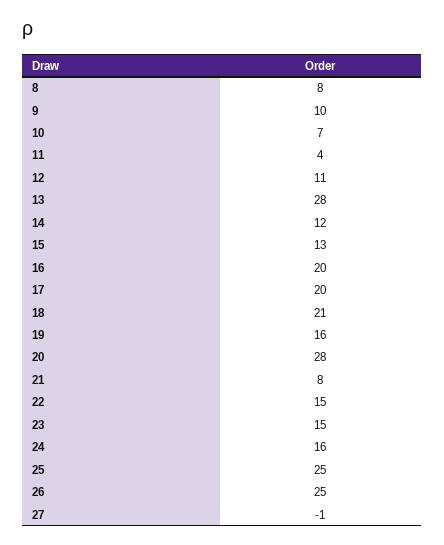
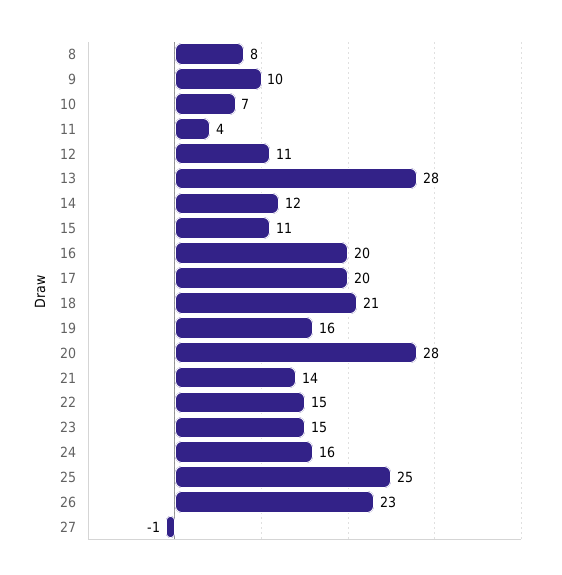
15: 13 -> 11
21: 8 -> 14
26: 25 -> 23

